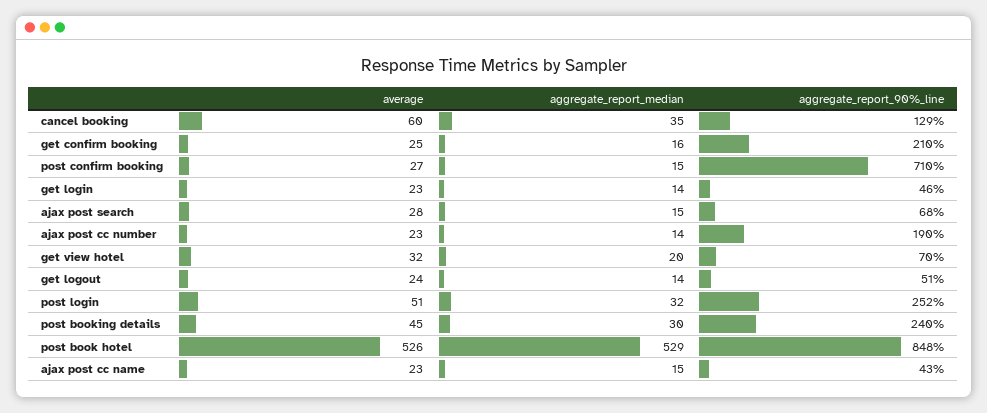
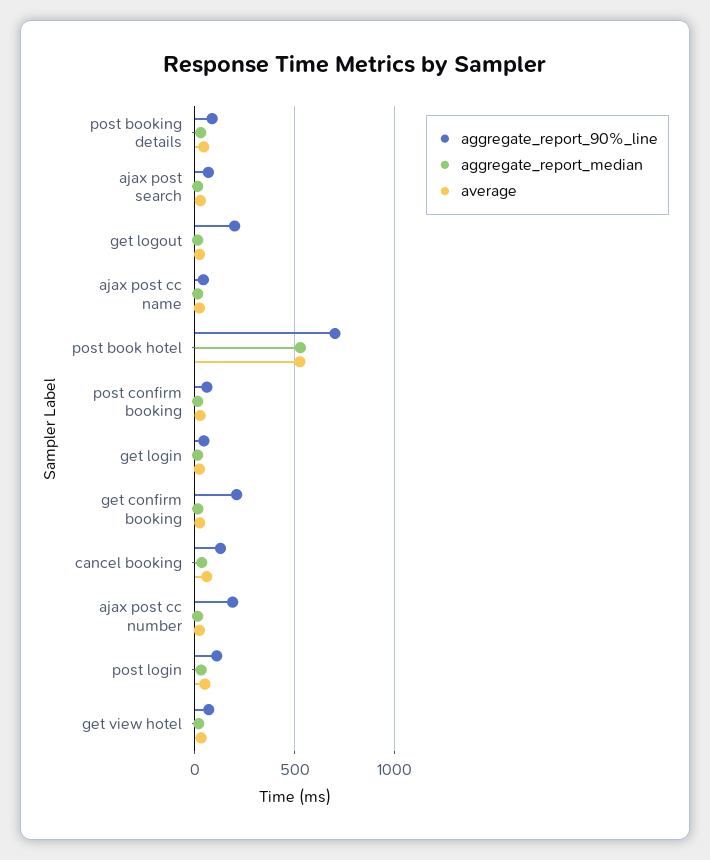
aggregate_report_90%_line, post confirm booking: 710 -> 50
aggregate_report_90%_line, get logout: 51 -> 200
aggregate_report_90%_line, post login: 252 -> 100
aggregate_report_90%_line, post booking details: 240 -> 100
aggregate_report_90%_line, post book hotel: 848 -> 700

